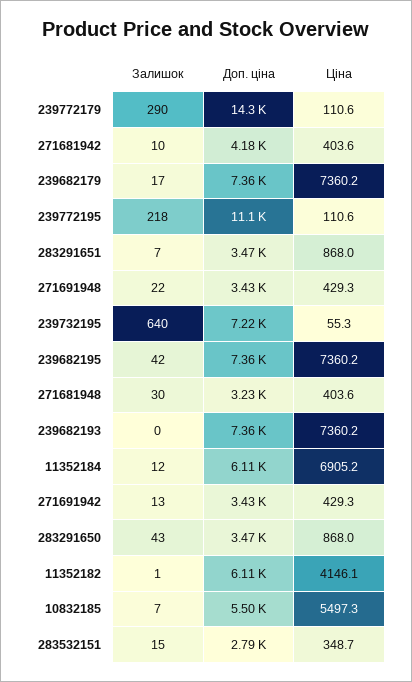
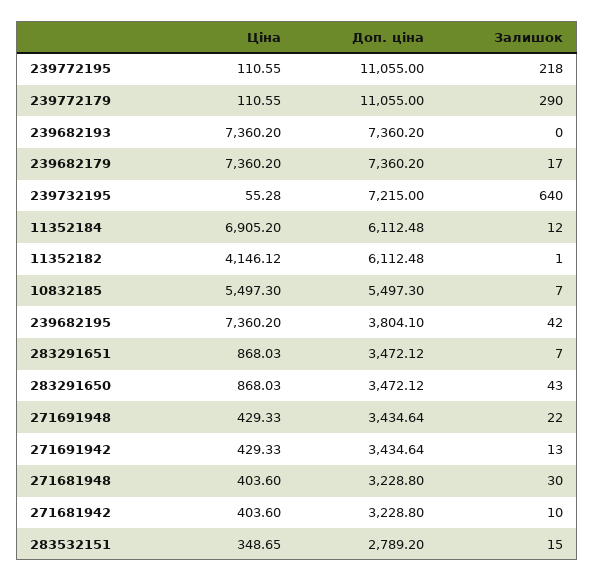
Доп. ціна, 239772179: 14300 -> 11055
Доп. ціна, 271681942: 4180 -> 3228.8
Доп. ціна, 239682195: 7360 -> 3804.1

